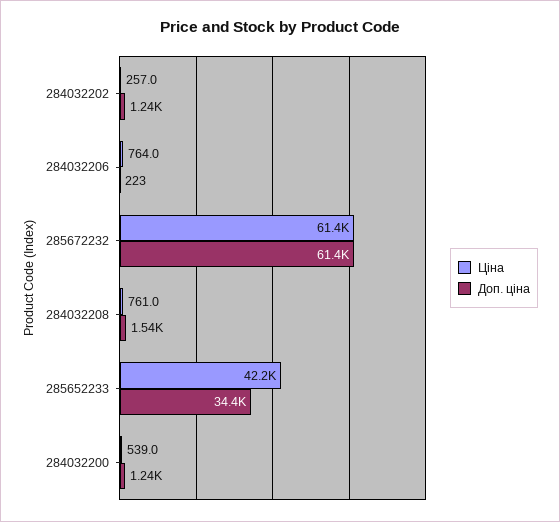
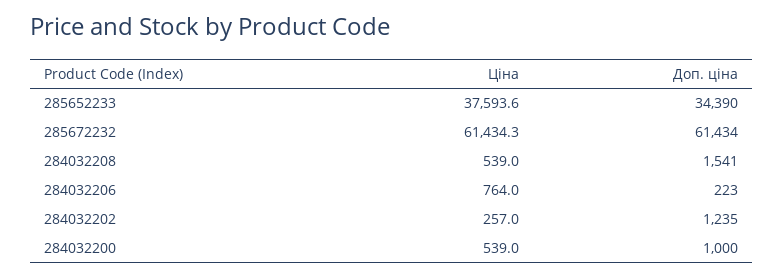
Ціна, 284032208: 761 -> 539
Ціна, 285652233: 42200 -> 37593.6
Доп. ціна, 284032200: 1240 -> 1000

